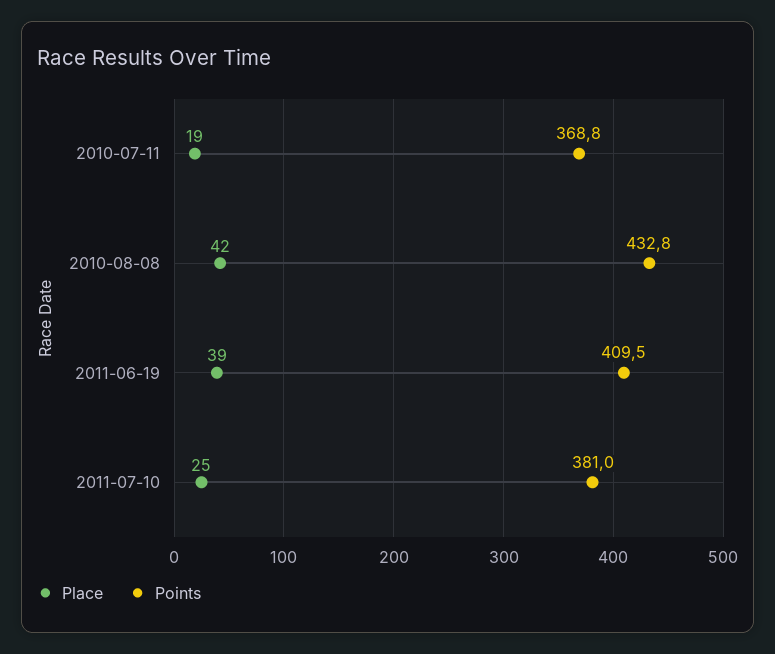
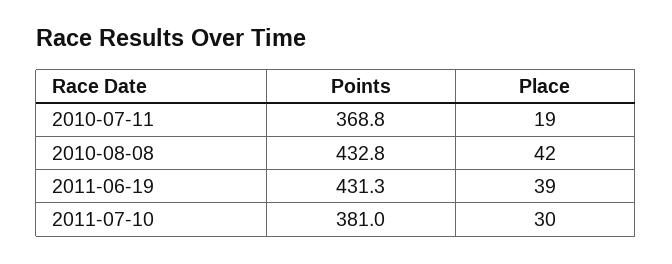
Points, 2011-06-19: 409.5 -> 431.3
Place, 2011-07-10: 25 -> 30

